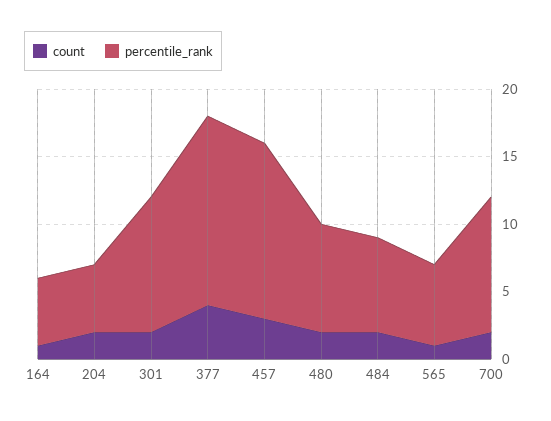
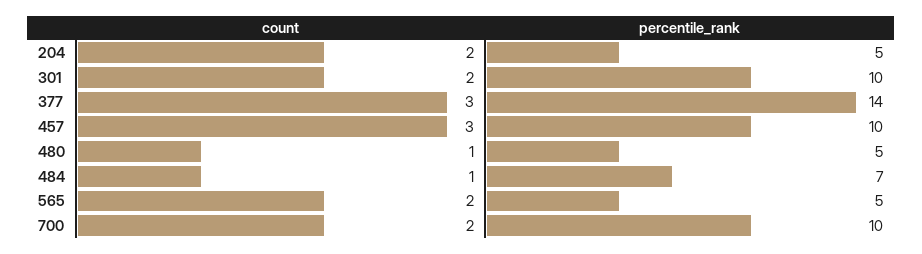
count, 164: 1 -> none
percentile_rank, 164: 5 -> none
count, 377: 4 -> 3
percentile_rank, 457: 13 -> 10
count, 480: 2 -> 1
percentile_rank, 480: 8 -> 5
count, 484: 2 -> 1
count, 565: 1 -> 2
percentile_rank, 565: 6 -> 5

